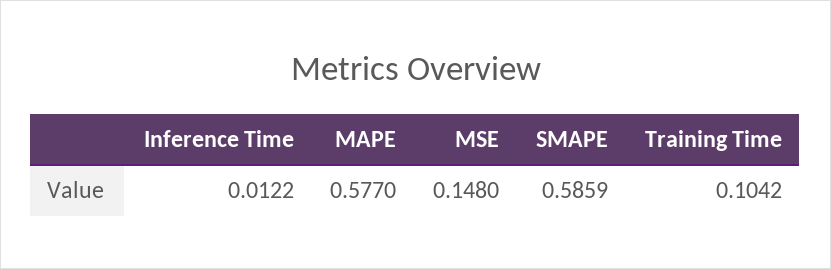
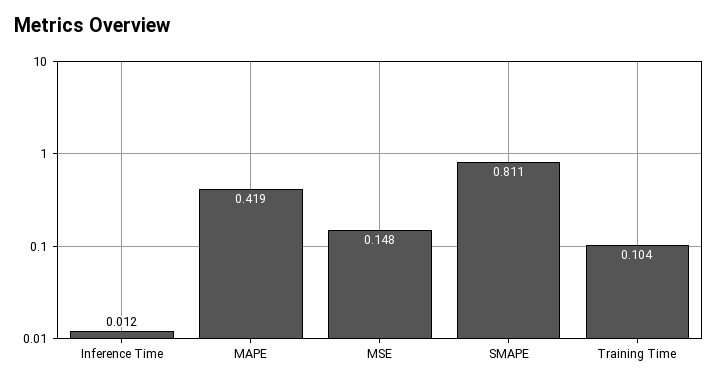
MAPE: 0.577 -> 0.419
SMAPE: 0.5859 -> 0.811

